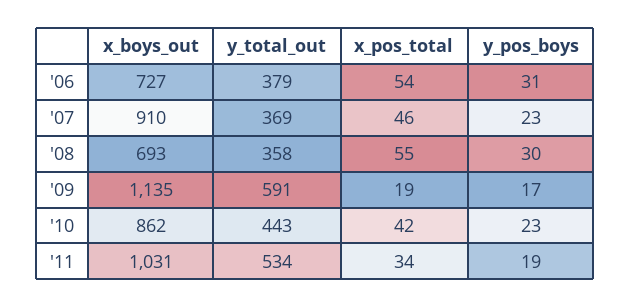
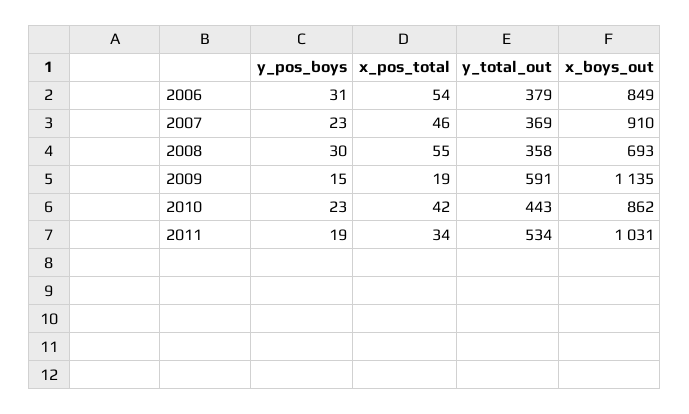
x_boys_out, '06: 727 -> 849
y_pos_boys, '09: 17 -> 15

